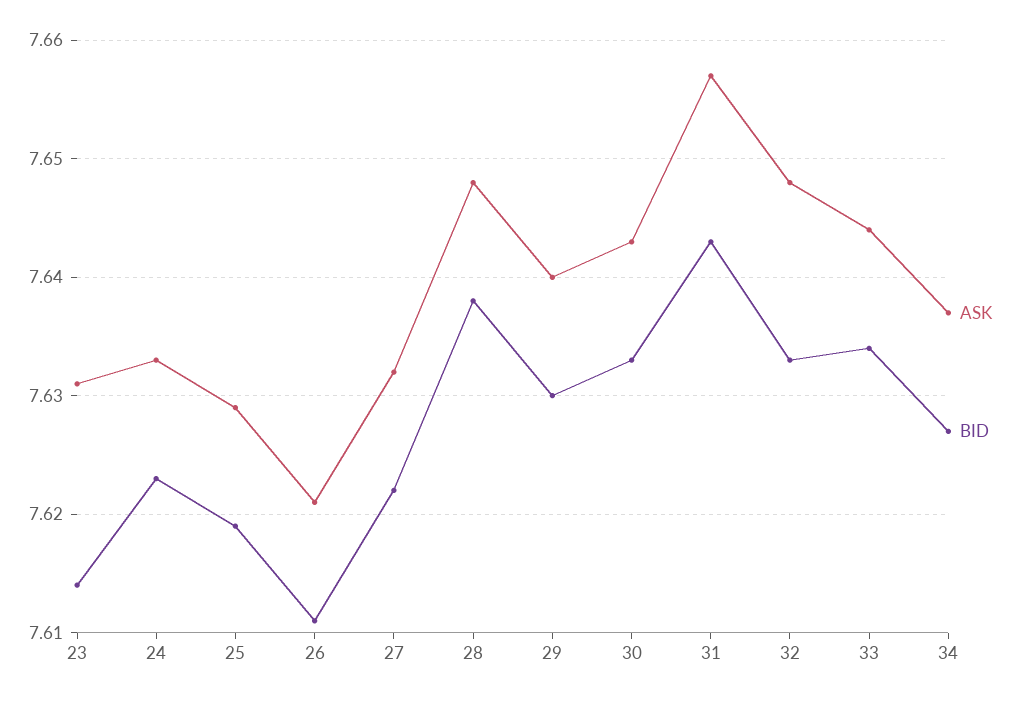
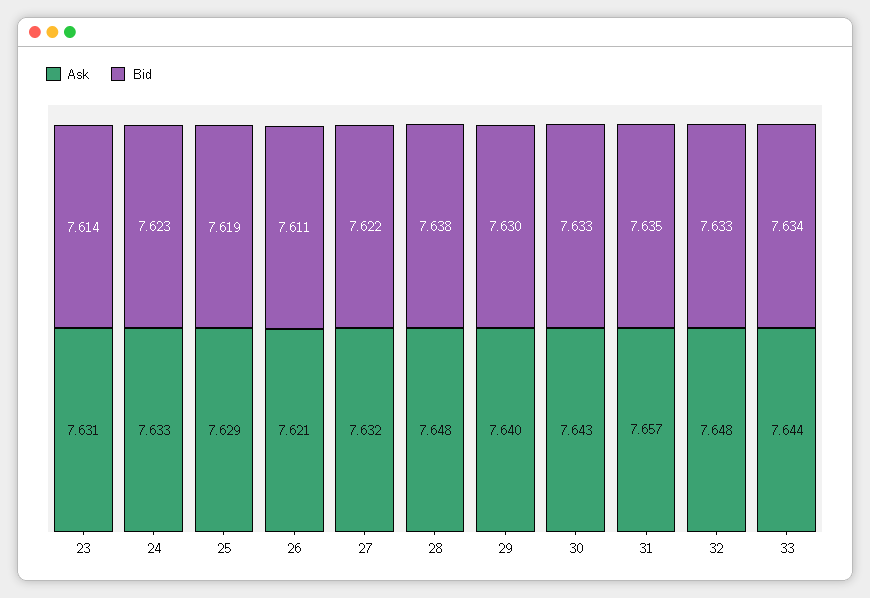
BID, 31: 7.643 -> 7.635
ASK, 34: 7.637 -> none
BID, 34: 7.627 -> none

